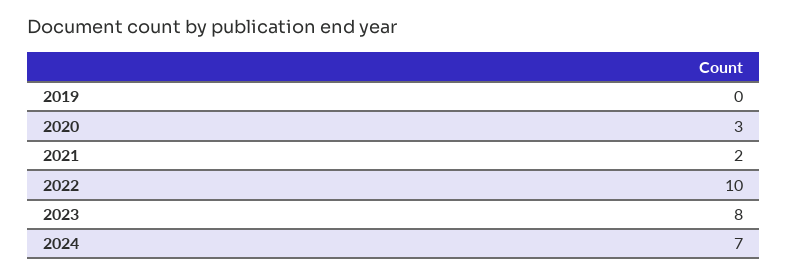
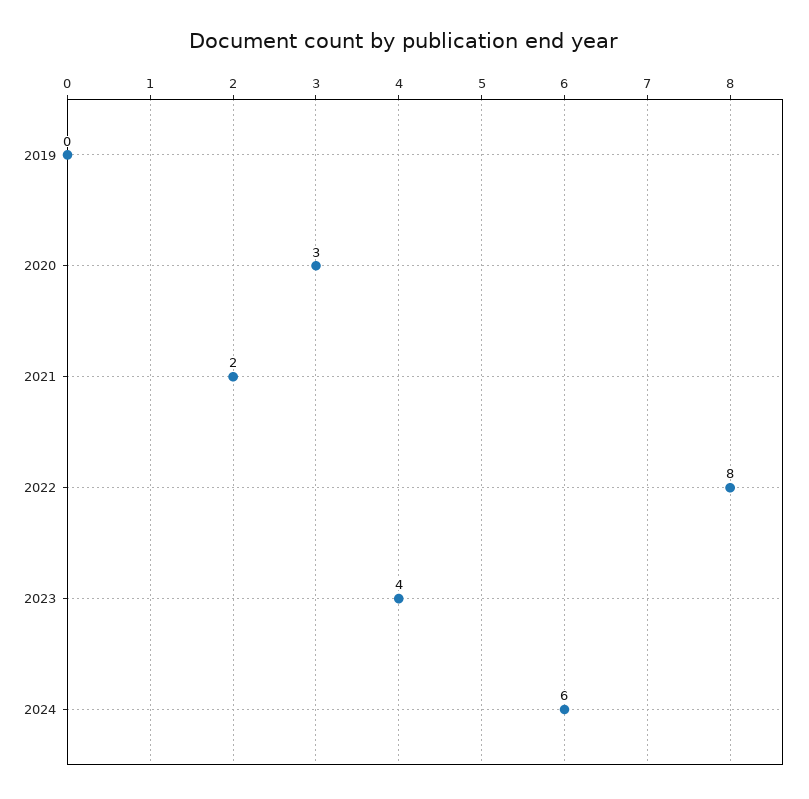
2022: 10 -> 8
2023: 8 -> 4
2024: 7 -> 6

